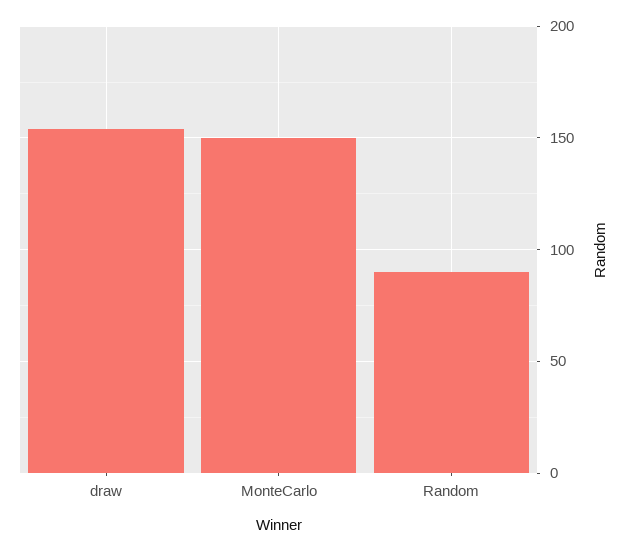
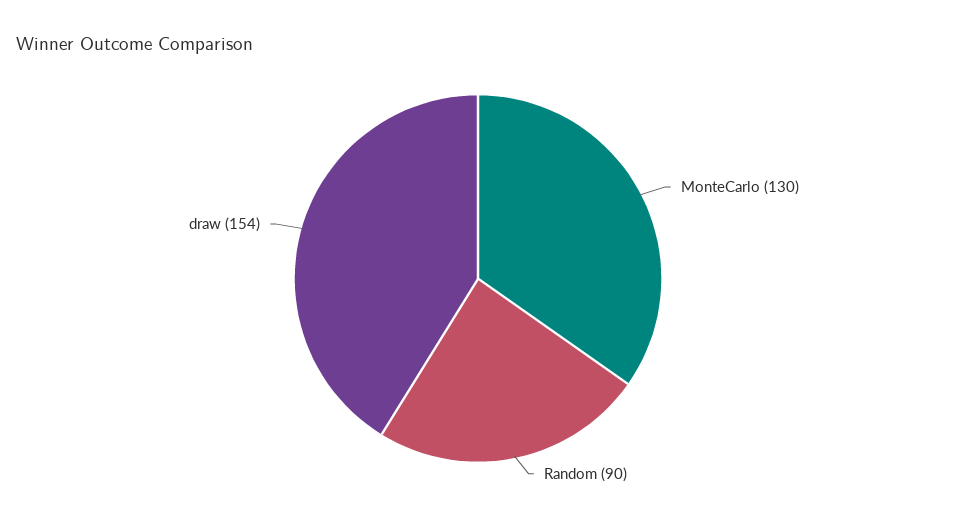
MonteCarlo: 150 -> 130

